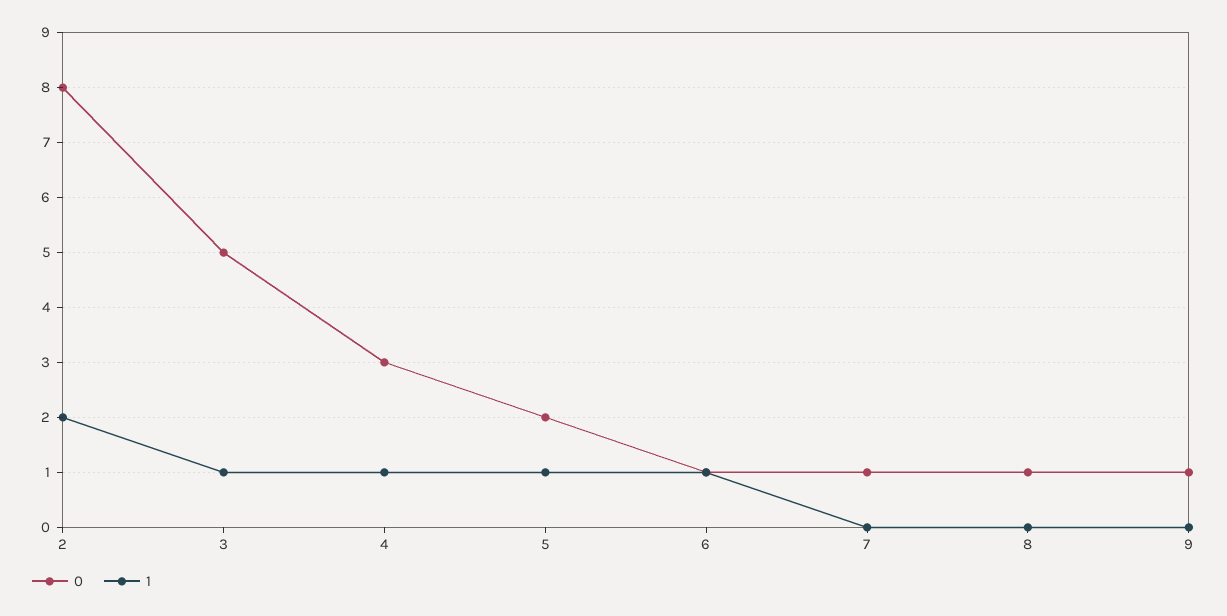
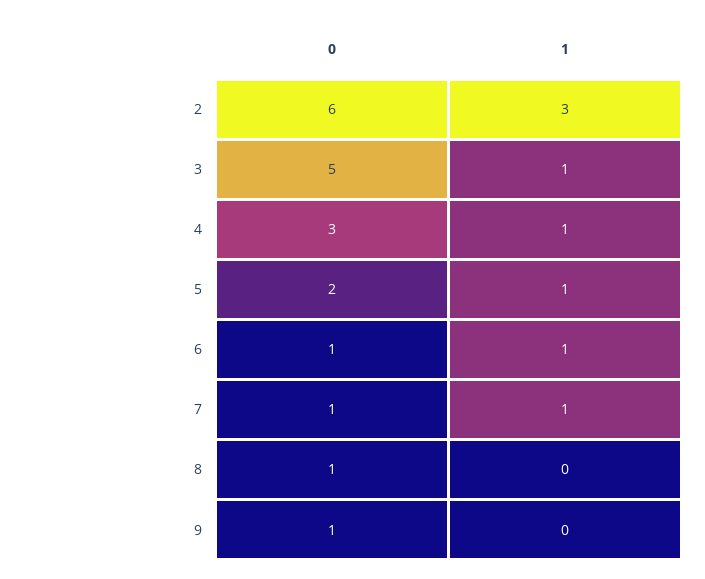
0, 2: 8 -> 6
1, 2: 2 -> 3
1, 7: 0 -> 1

